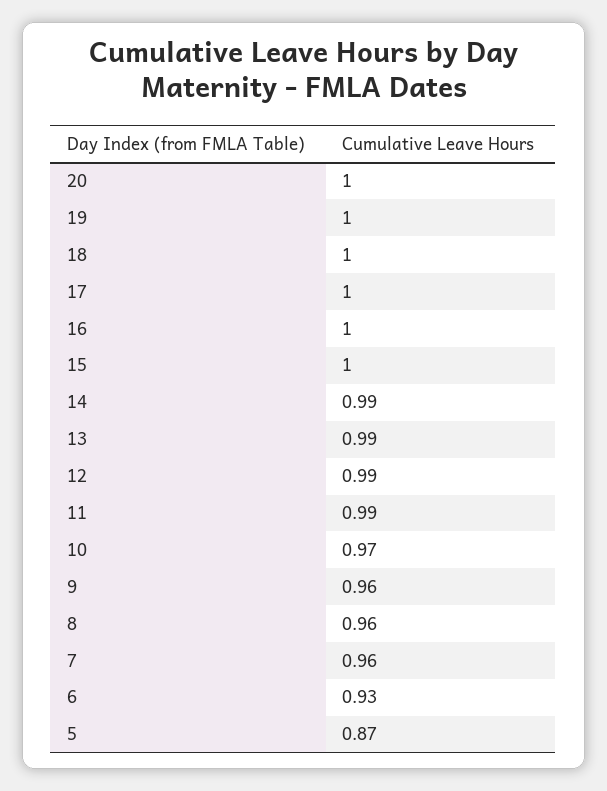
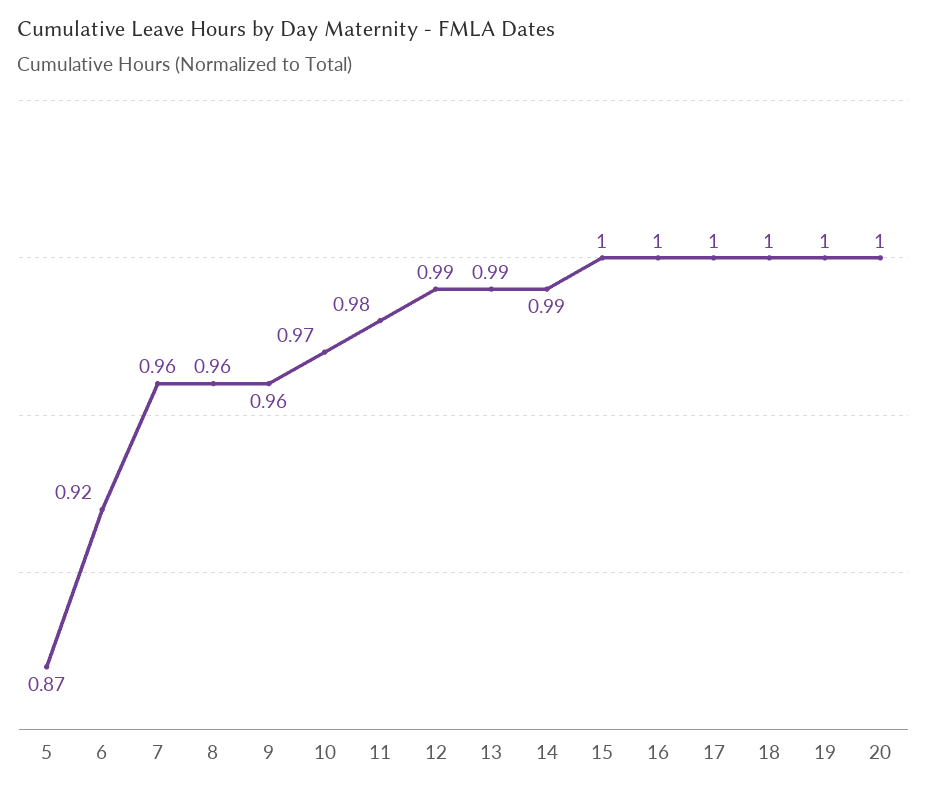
11: 0.99 -> 0.98
6: 0.93 -> 0.92

